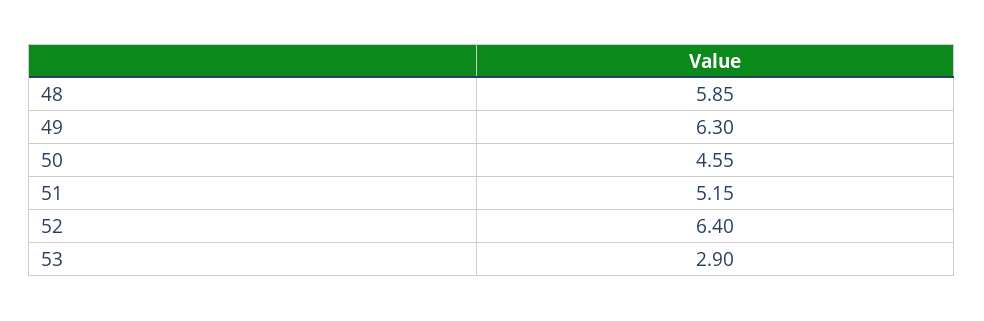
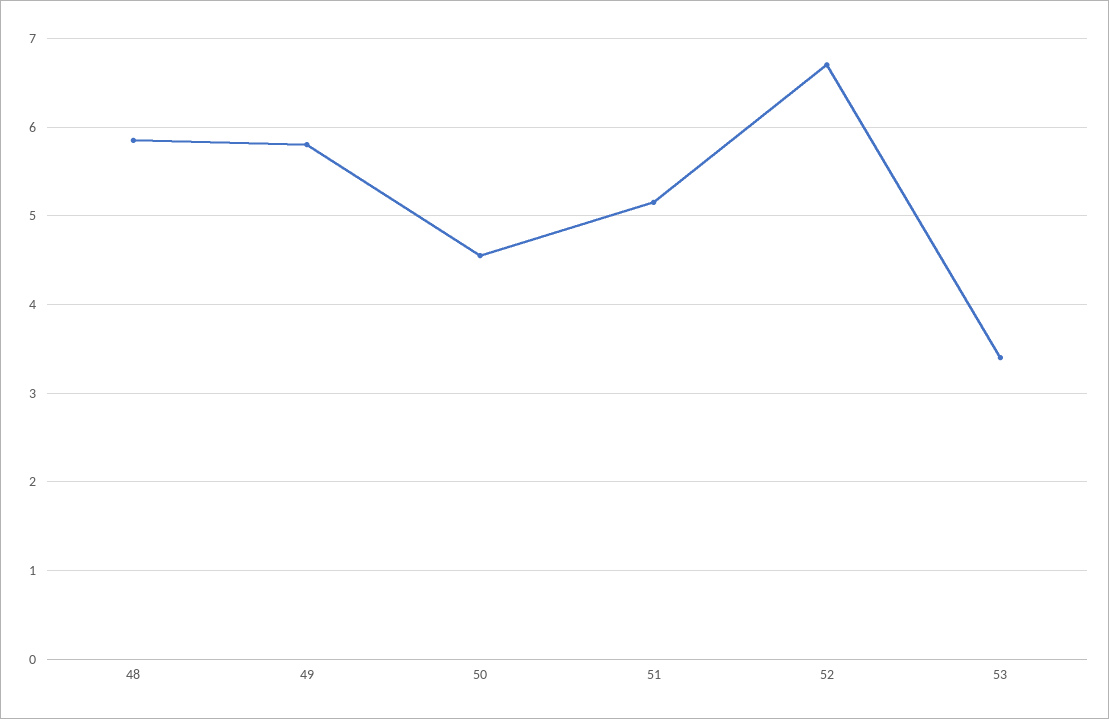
49: 6.3 -> 5.8
52: 6.4 -> 6.7
53: 2.9 -> 3.4

